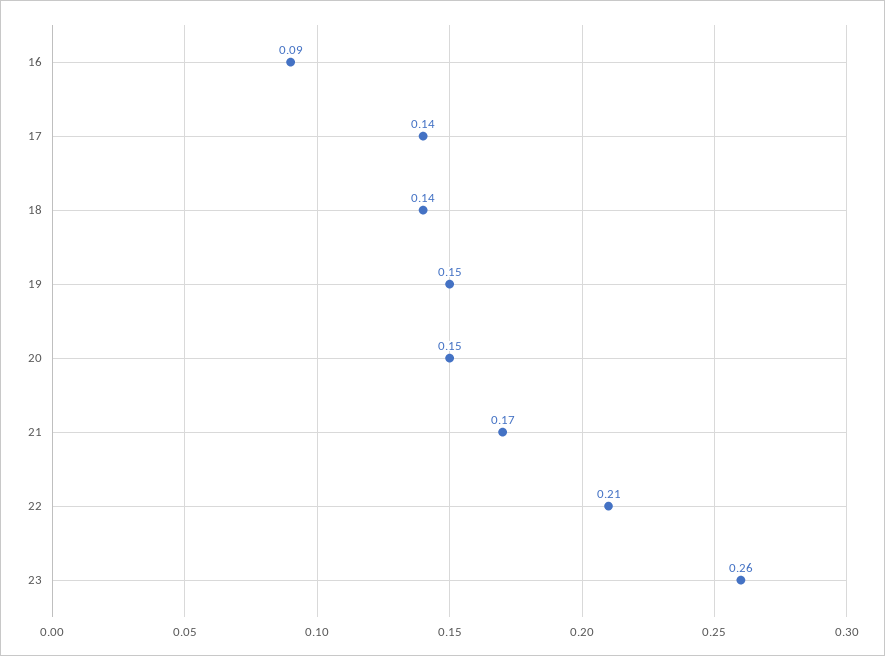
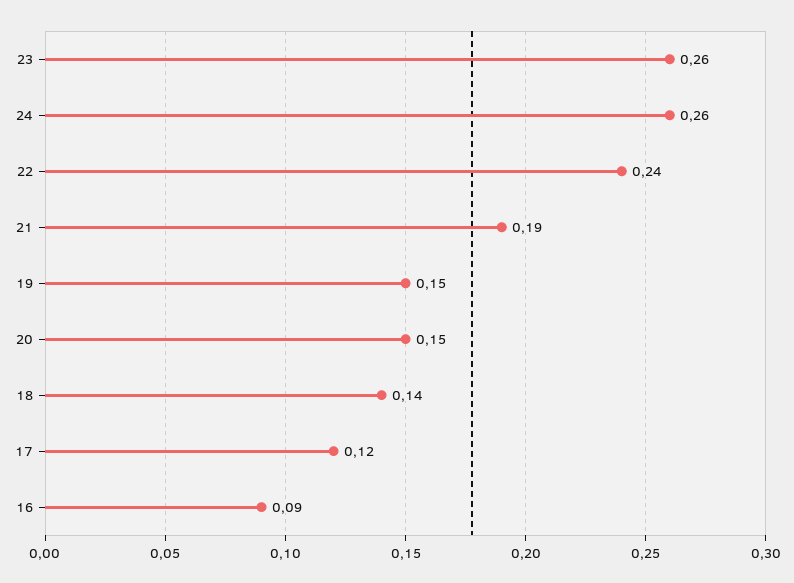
17: 0.14 -> 0.12
21: 0.17 -> 0.19
22: 0.21 -> 0.24
24: none -> 0.26

